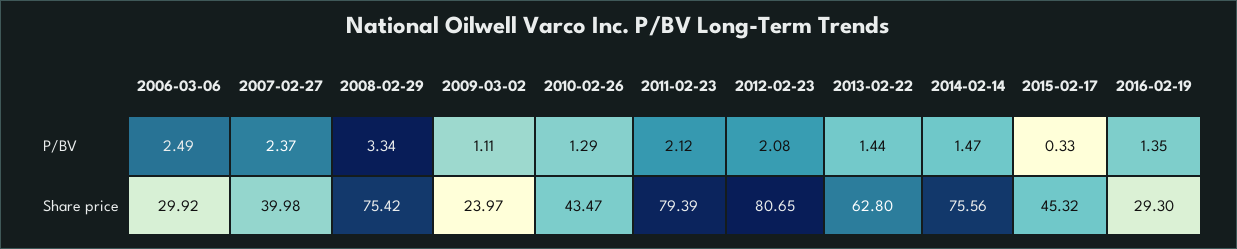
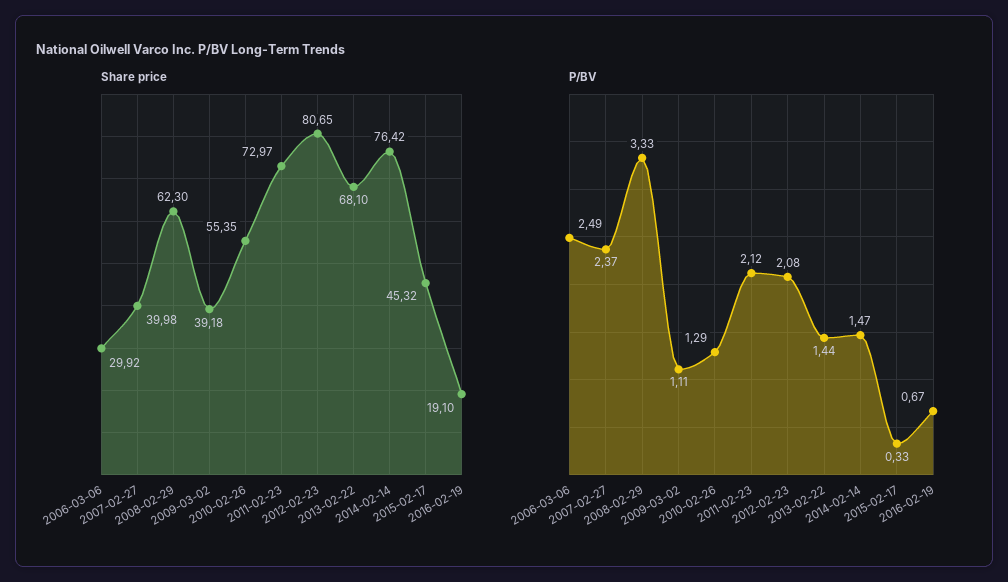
P/BV, 2008-02-29: 3.34 -> 3.33
P/BV, 2016-02-19: 1.35 -> 0.67
Share price, 2008-02-29: 75.42 -> 62.3
Share price, 2009-03-02: 23.97 -> 39.18
Share price, 2010-02-26: 43.47 -> 55.35
Share price, 2011-02-23: 79.39 -> 72.97
Share price, 2013-02-22: 62.8 -> 68.1
Share price, 2014-02-14: 75.56 -> 76.42
Share price, 2016-02-19: 29.3 -> 19.1

